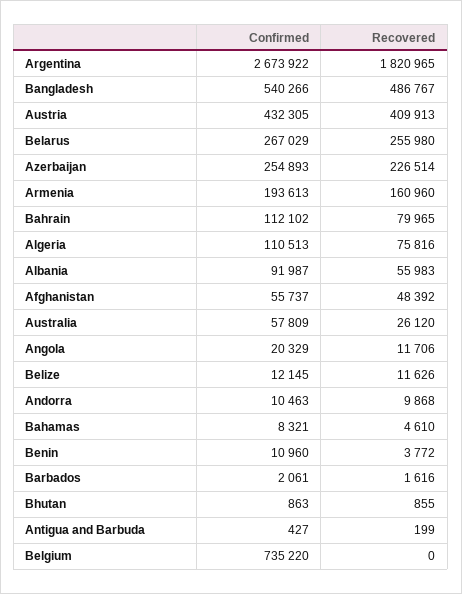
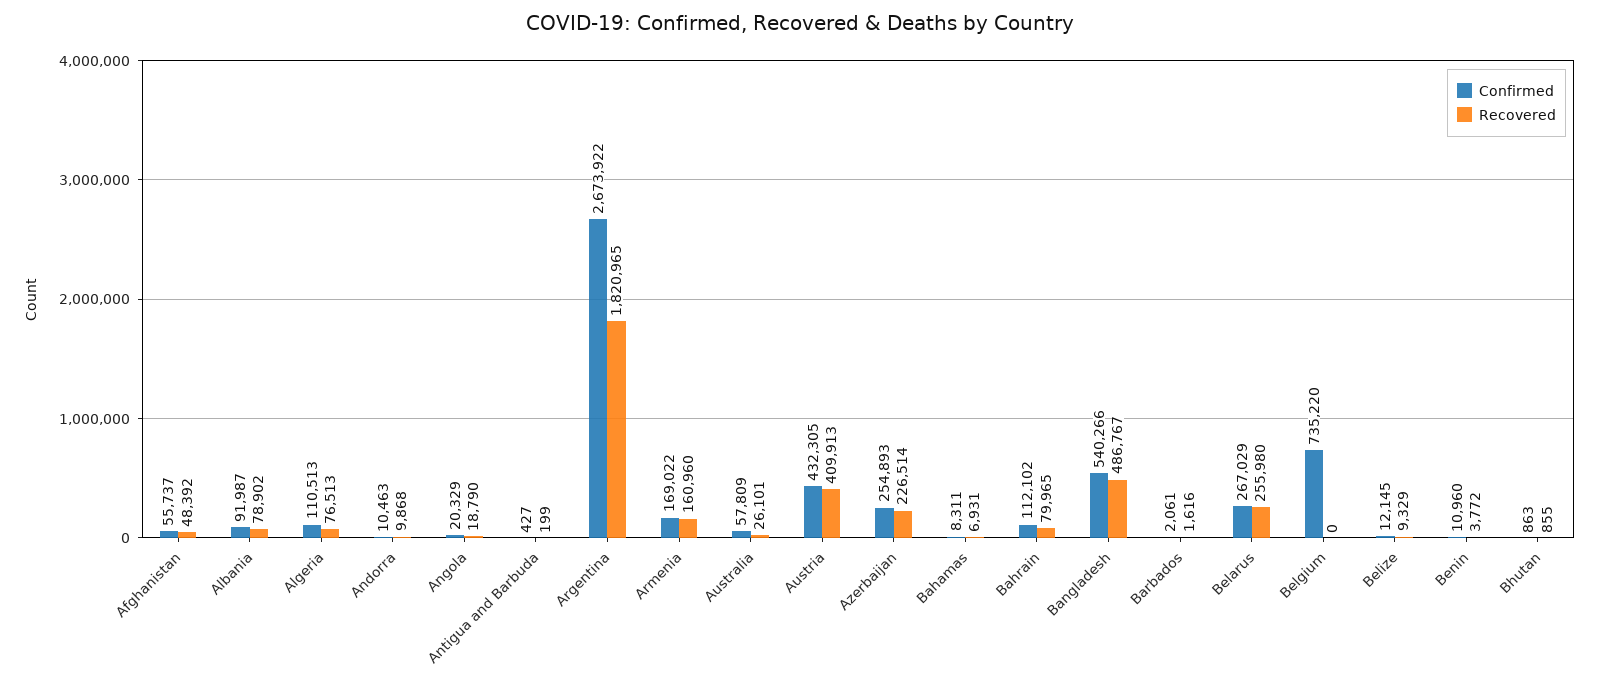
Confirmed, Armenia: 193613 -> 169022
Recovered, Algeria: 75816 -> 76513
Recovered, Albania: 55983 -> 78902
Recovered, Australia: 26120 -> 26101
Recovered, Angola: 11706 -> 18790
Recovered, Belize: 11626 -> 9329
Confirmed, Bahamas: 8321 -> 8311
Recovered, Bahamas: 4610 -> 6931

